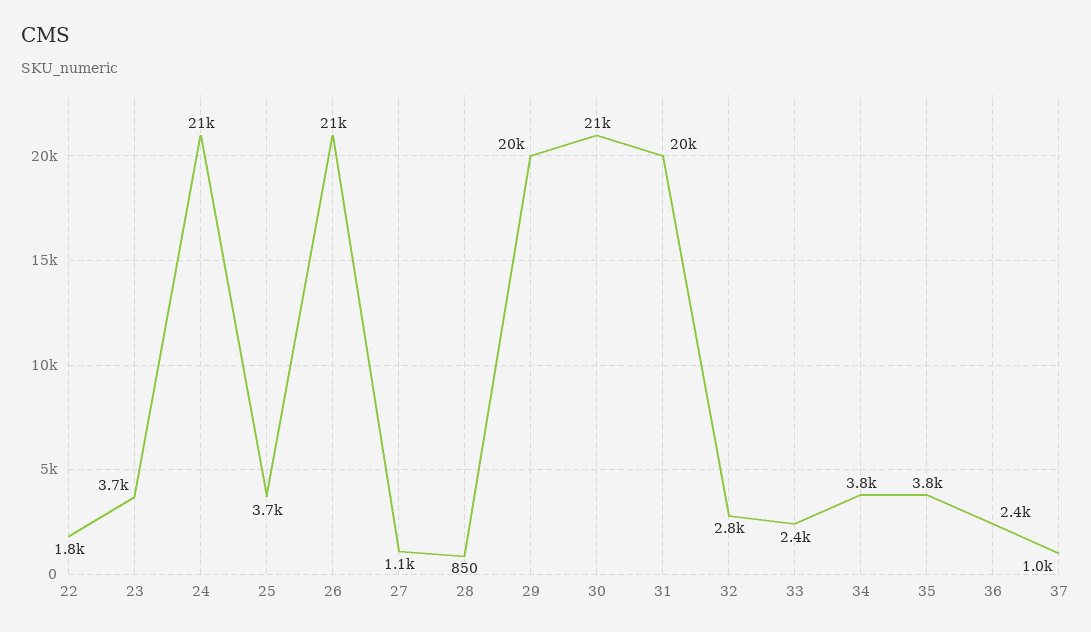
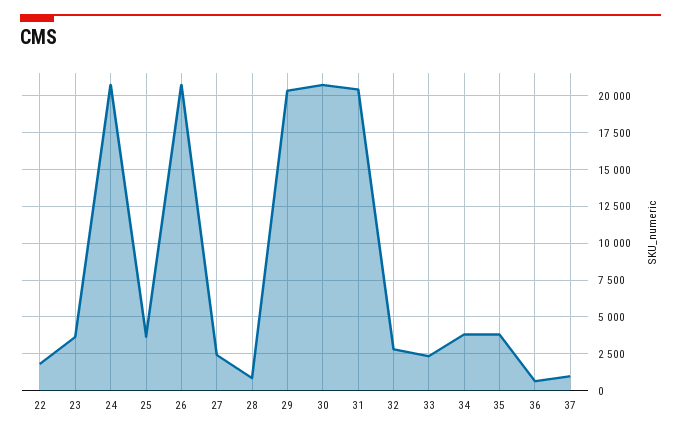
27: 1100 -> 2500
36: 2400 -> 500

